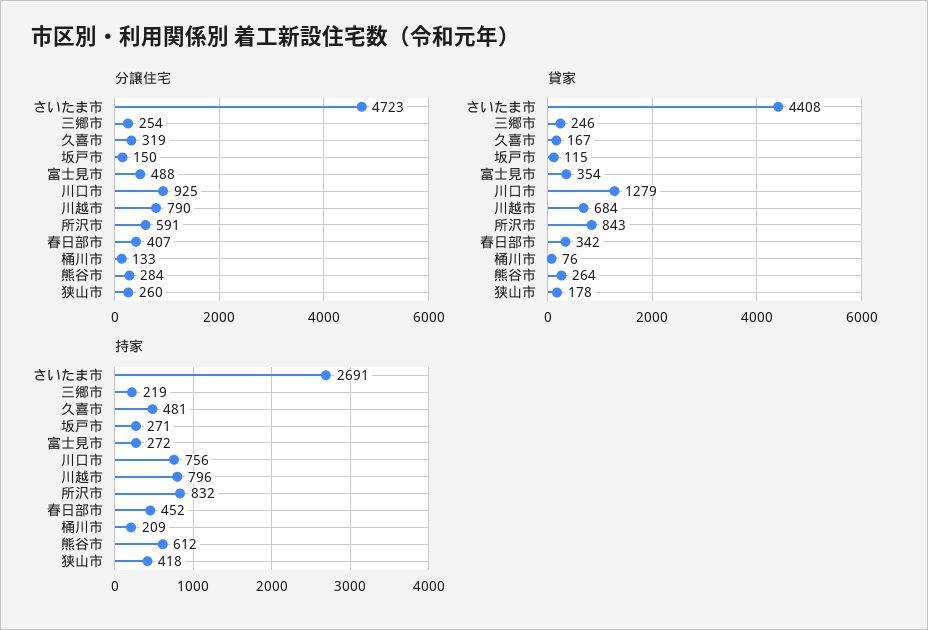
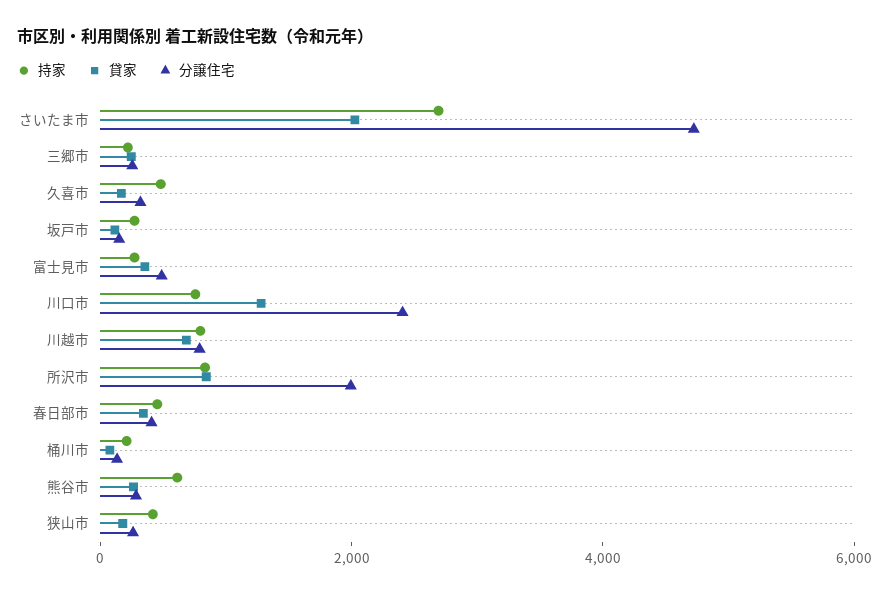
分譲住宅, 川口市: 925 -> 2500
分譲住宅, 所沢市: 591 -> 2000
貸家, さいたま市: 4408 -> 2000

